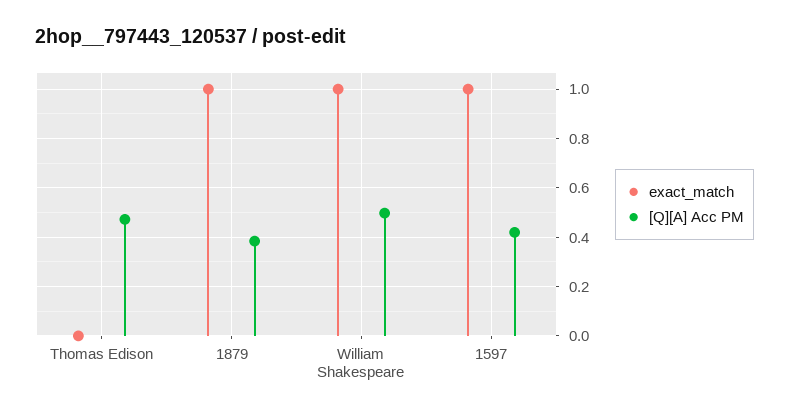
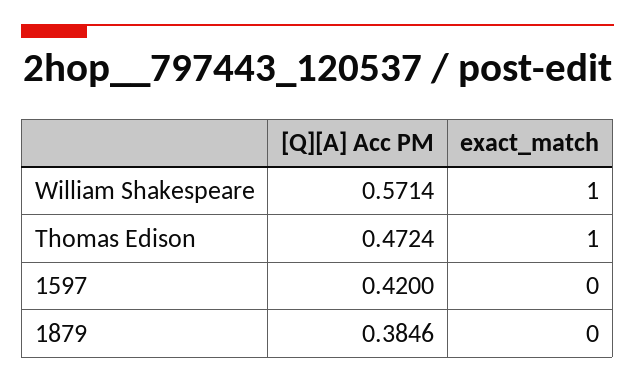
exact_match, Thomas Edison: 0 -> 1
exact_match, 1879: 1 -> 0
[Q][A] Acc PM, William Shakespeare: 0.5 -> 0.5714
exact_match, 1597: 1 -> 0

